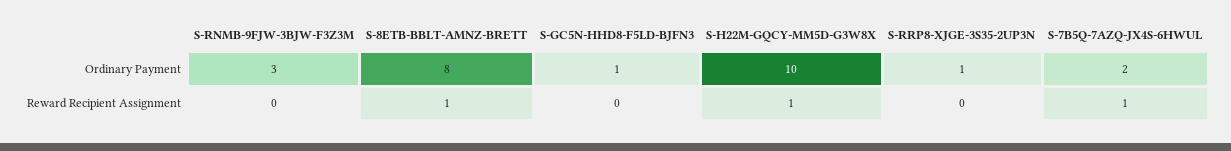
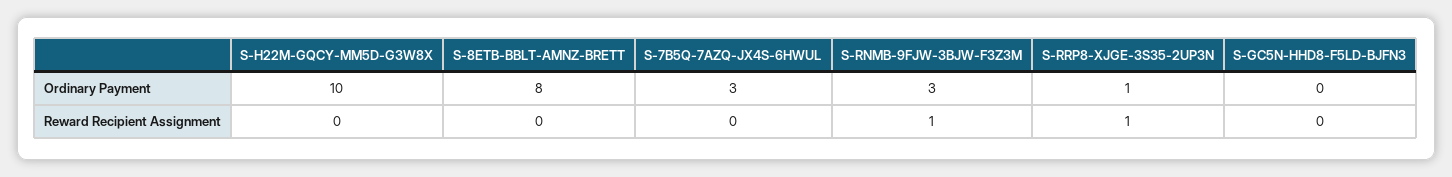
S-GC5N-HHD8-F5LD-BJFN3, Ordinary Payment: 1 -> 0
S-7B5Q-7AZQ-JX4S-6HWUL, Ordinary Payment: 2 -> 3
S-RNMB-9FJW-3BJW-F3Z3M, Reward Recipient Assignment: 0 -> 1
S-8ETB-BBLT-AMNZ-BRETT, Reward Recipient Assignment: 1 -> 0
S-H22M-GQCY-MM5D-G3W8X, Reward Recipient Assignment: 1 -> 0
S-RRP8-XJGE-3S35-2UP3N, Reward Recipient Assignment: 0 -> 1
S-7B5Q-7AZQ-JX4S-6HWUL, Reward Recipient Assignment: 1 -> 0

